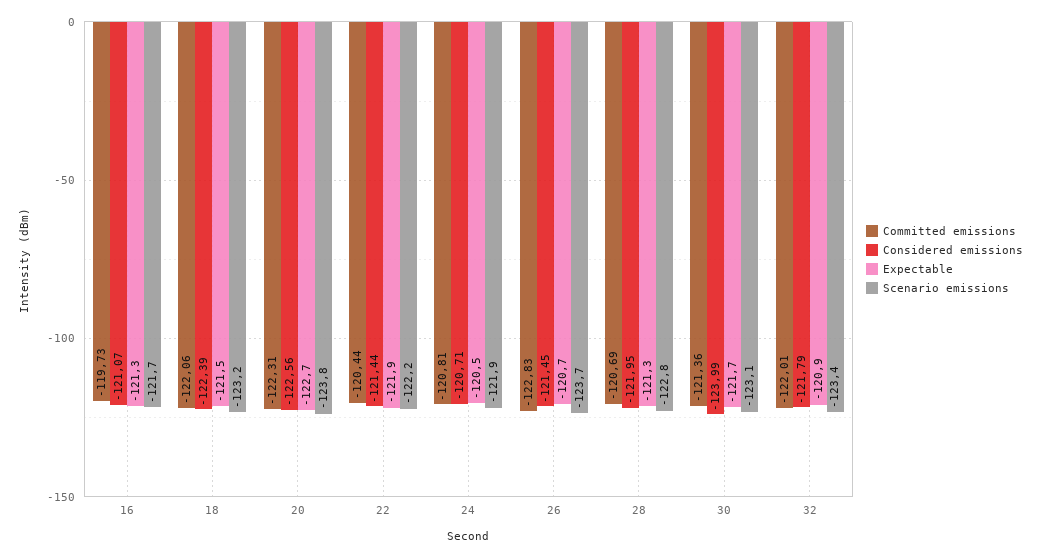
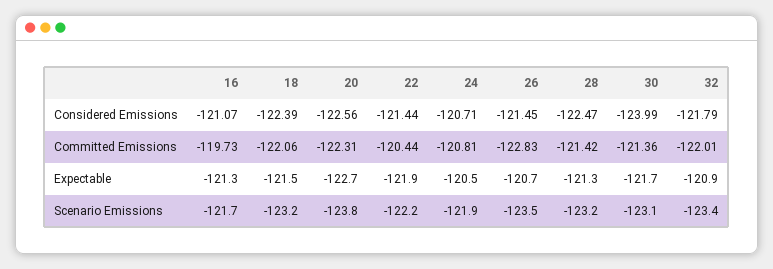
Scenario emissions, 26: -123.7 -> -123.5
Committed emissions, 28: -120.69 -> -121.42
Considered emissions, 28: -121.95 -> -122.47
Scenario emissions, 28: -122.8 -> -123.2

